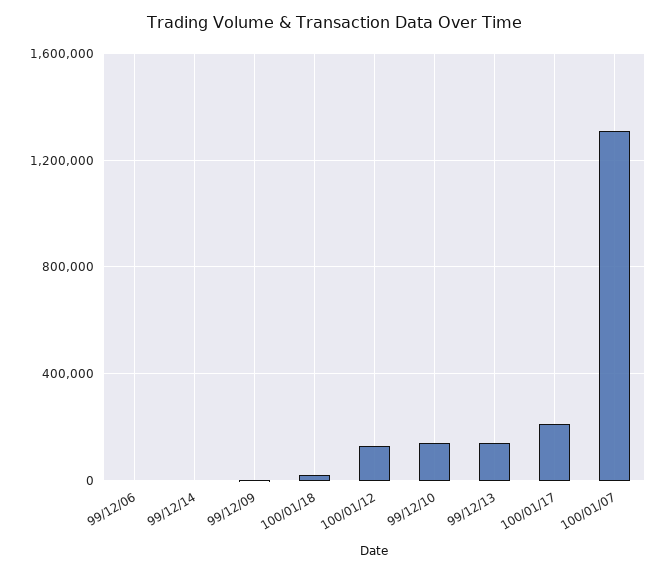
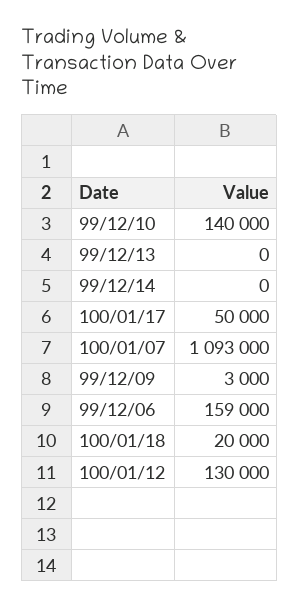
99/12/06: 0 -> 159000
99/12/13: 150000 -> 0
100/01/17: 200000 -> 50000
100/01/07: 1300000 -> 1093000

